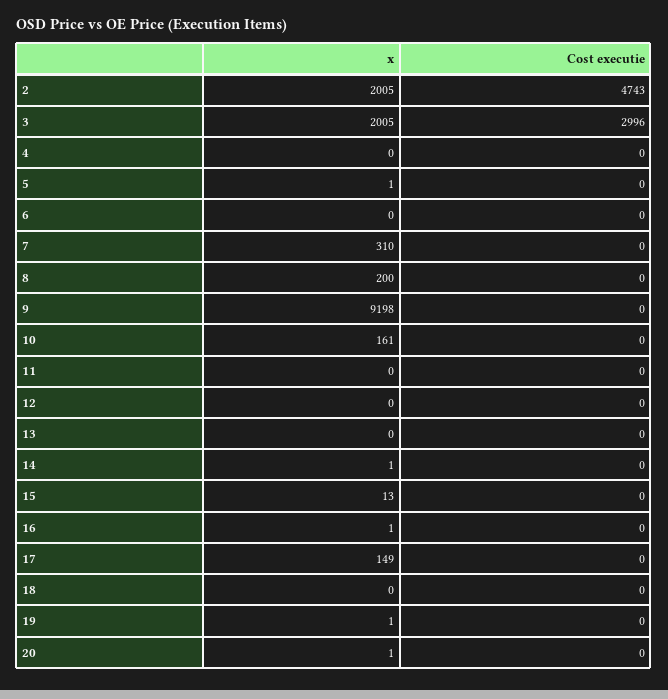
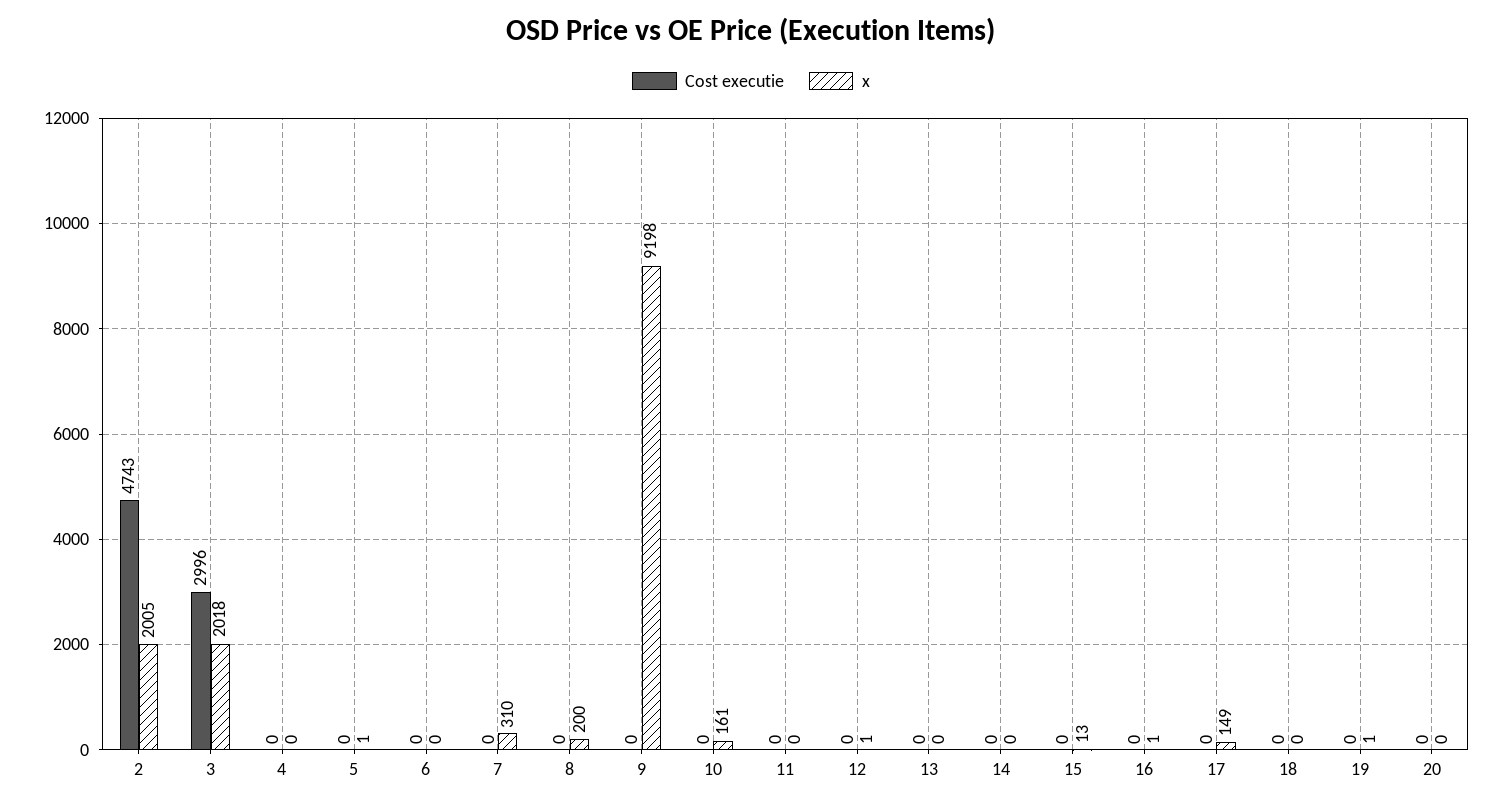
x, 3: 2005 -> 2018
x, 12: 0 -> 1
x, 14: 1 -> 0
x, 20: 1 -> 0

